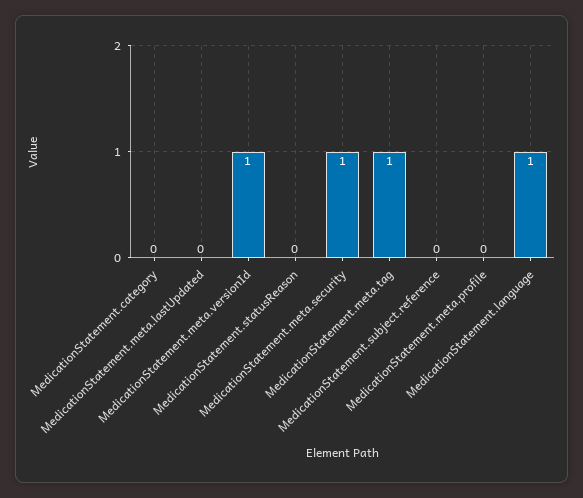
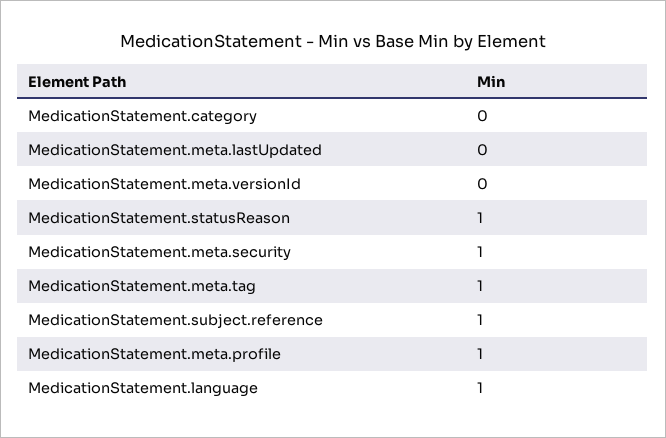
MedicationStatement.meta.versionId: 1 -> 0
MedicationStatement.statusReason: 0 -> 1
MedicationStatement.subject.reference: 0 -> 1
MedicationStatement.meta.profile: 0 -> 1

